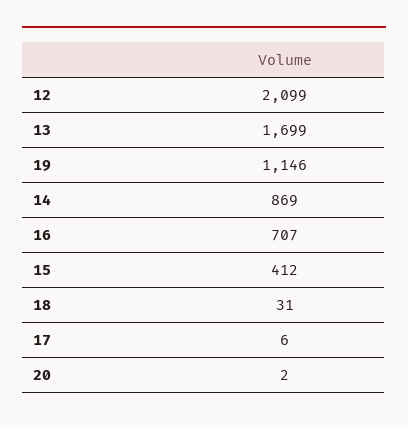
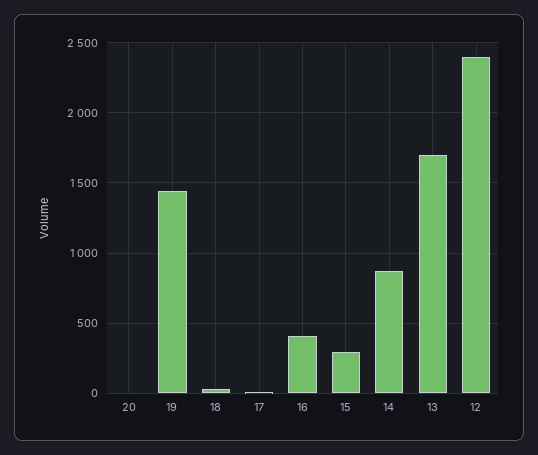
12: 2099 -> 2400
19: 1146 -> 1450
16: 707 -> 400
15: 412 -> 300

